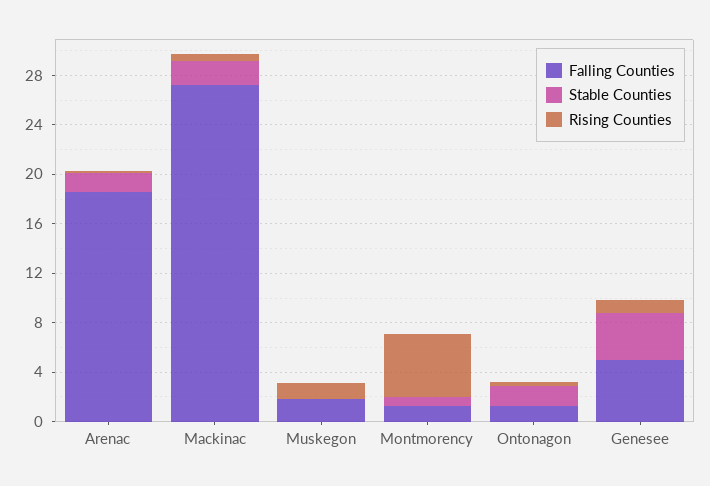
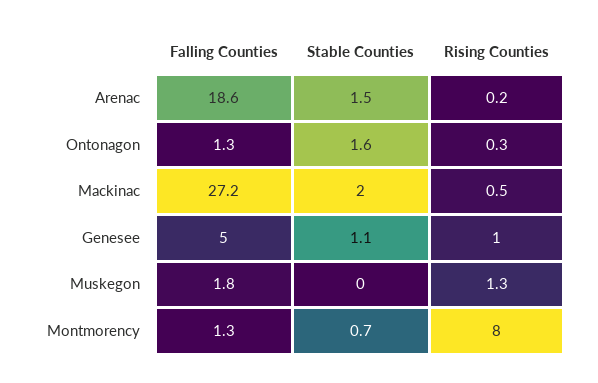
Rising Counties, Montmorency: 5 -> 8
Stable Counties, Genesee: 4 -> 1.1

